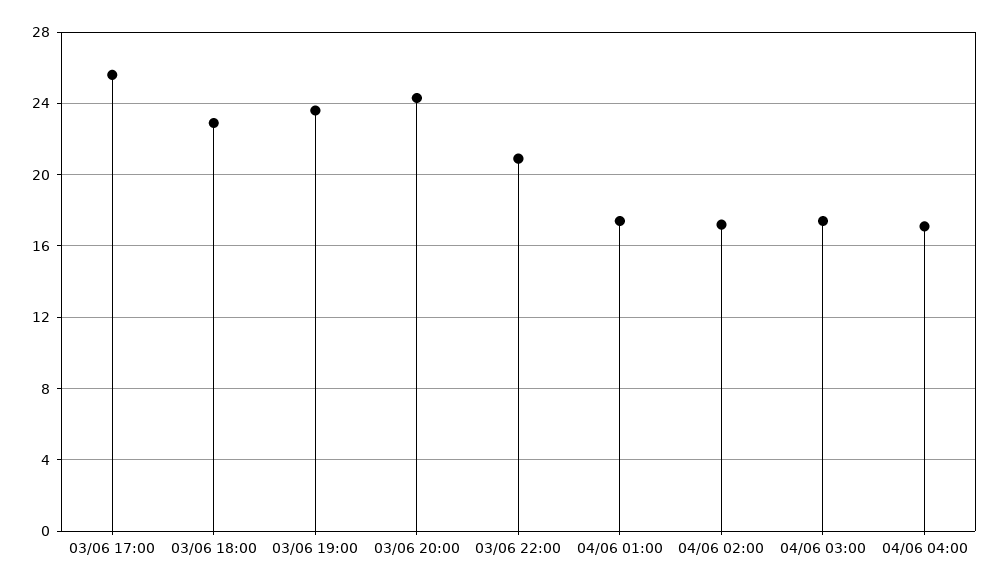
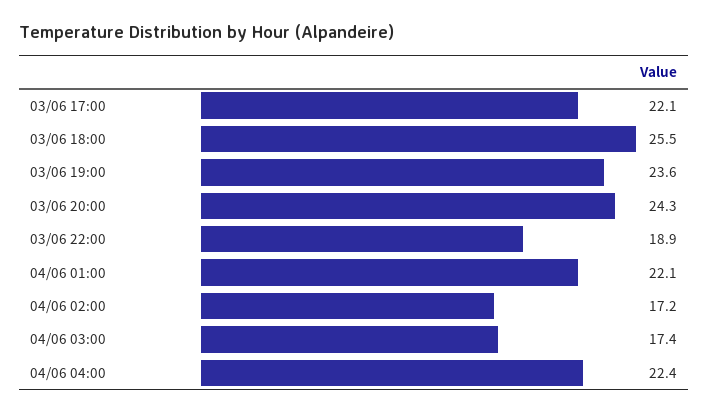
03/06 17:00: 25.5 -> 22.1
03/06 18:00: 23 -> 25.5
03/06 22:00: 21 -> 18.9
04/06 01:00: 17.5 -> 22.1
04/06 04:00: 17 -> 22.4

